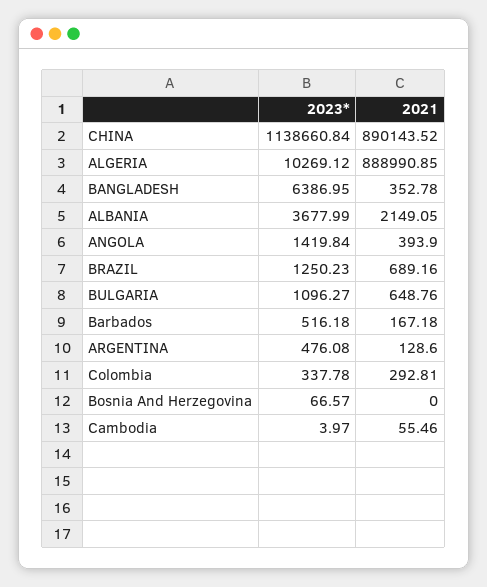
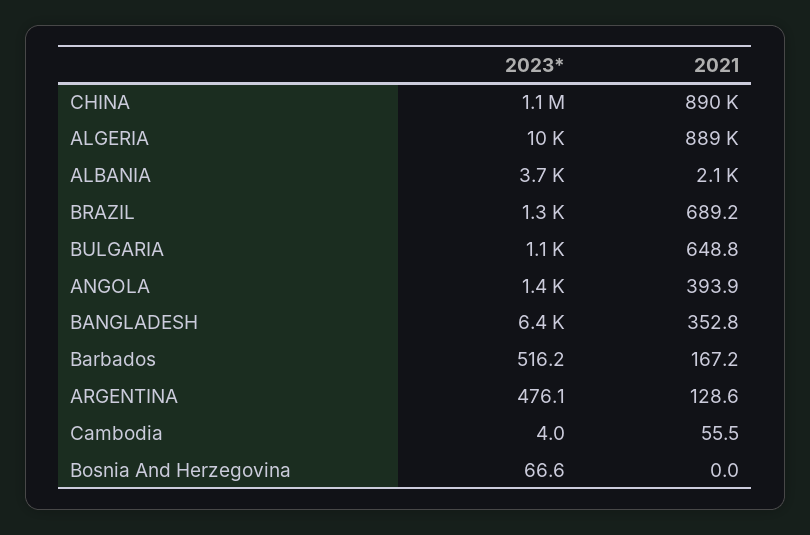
2023*, Colombia: 337.78 -> none
2021, Colombia: 292.81 -> none

